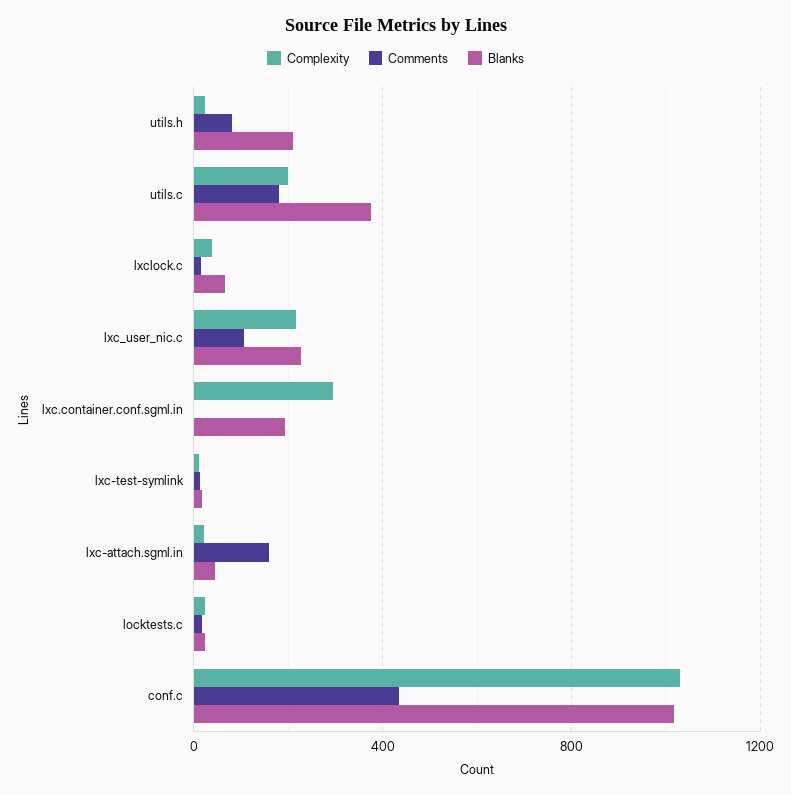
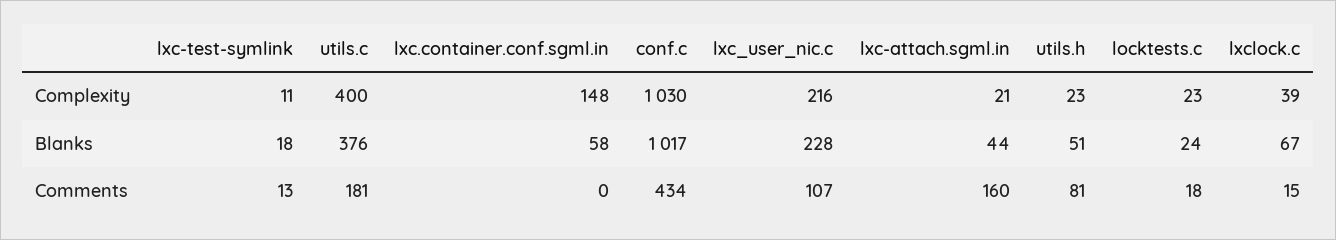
Blanks, utils.h: 200 -> 51
Complexity, utils.c: 200 -> 400
Complexity, lxc.container.conf.sgml.in: 300 -> 148
Blanks, lxc.container.conf.sgml.in: 200 -> 58

